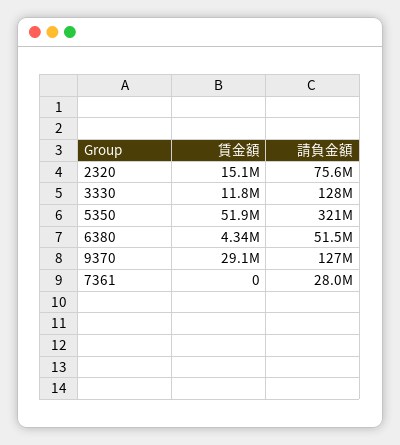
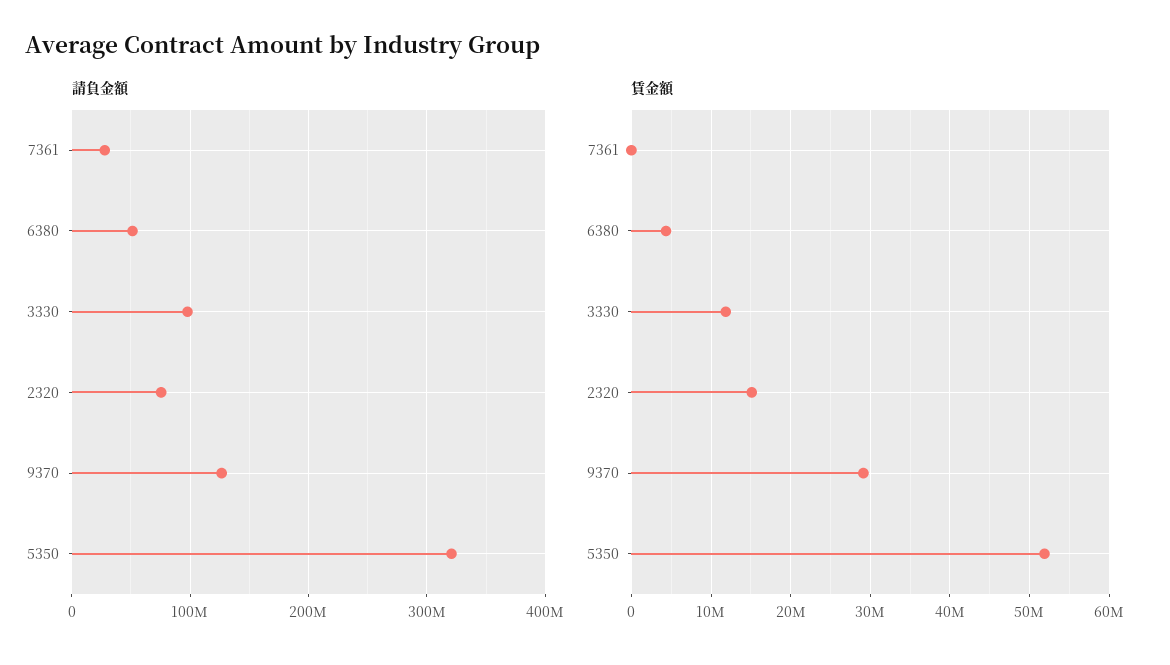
請負金額, 3330: 128000000 -> 100000000

